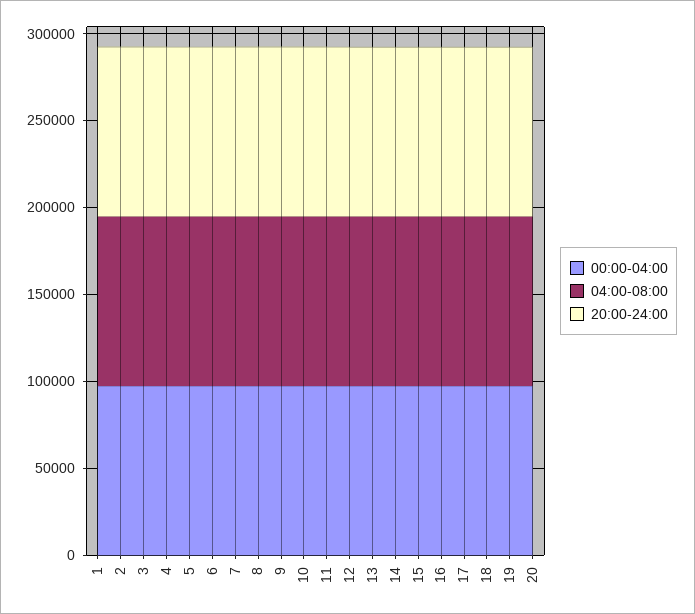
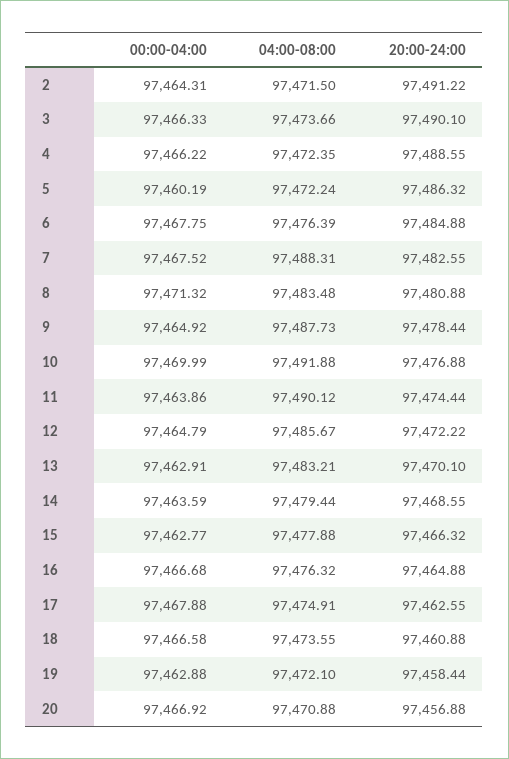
00:00-04:00, 1: 100000 -> none
04:00-08:00, 1: 100000 -> none
20:00-24:00, 1: 100000 -> none

